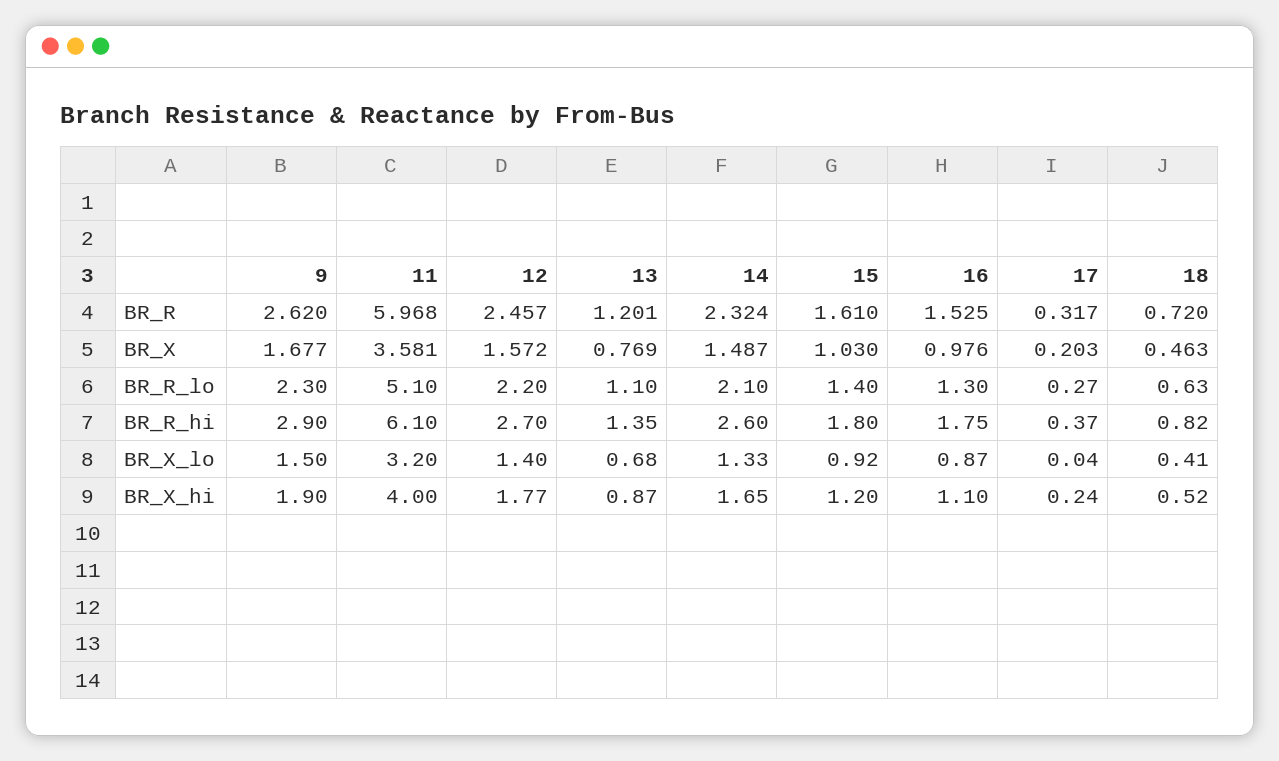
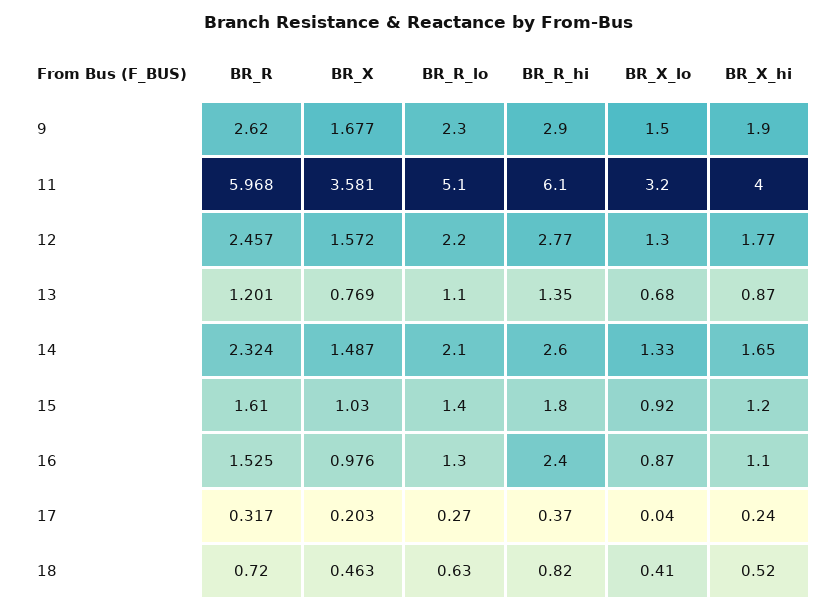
12, BR_R_hi: 2.7 -> 2.77
16, BR_R_hi: 1.75 -> 2.4
12, BR_X_lo: 1.4 -> 1.3

